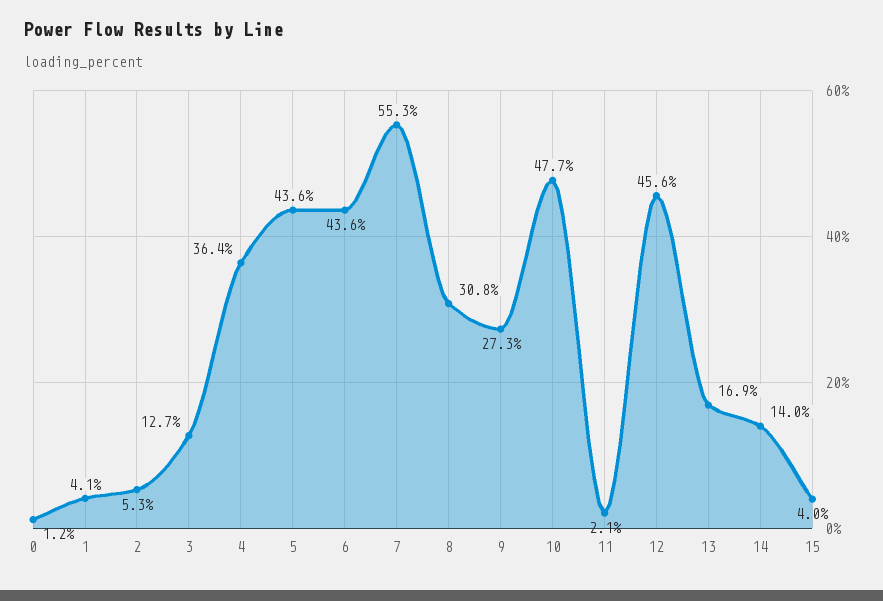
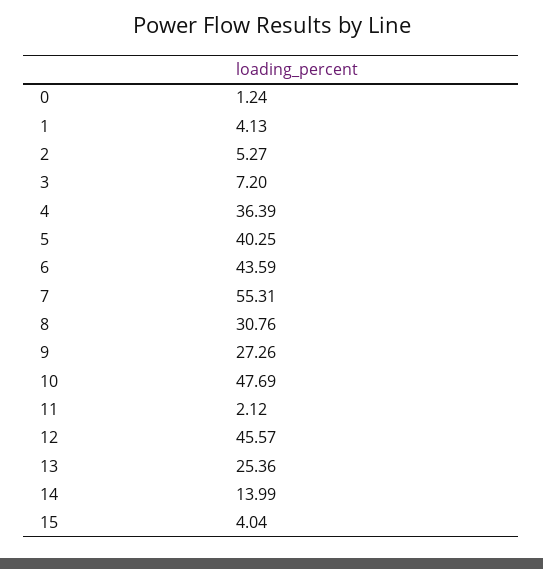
3: 12.7 -> 7.2
5: 43.6 -> 40.25
13: 16.9 -> 25.36

